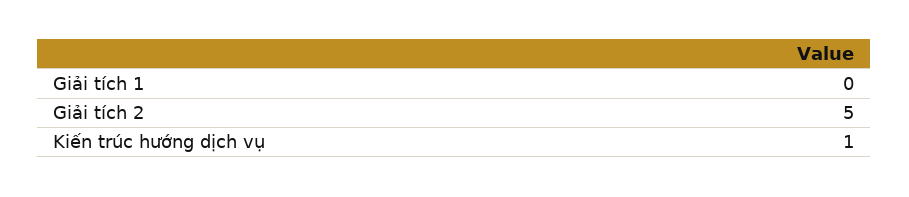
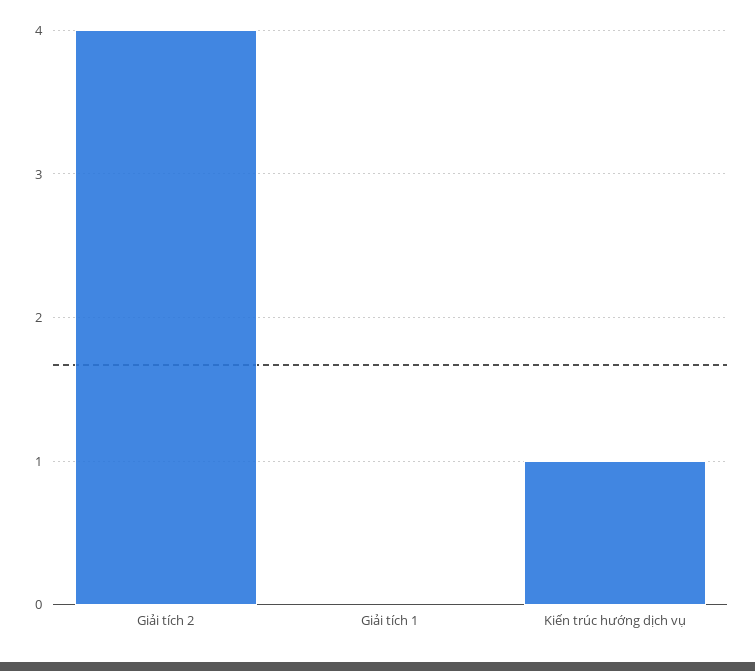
Giải tích 2: 5 -> 4

